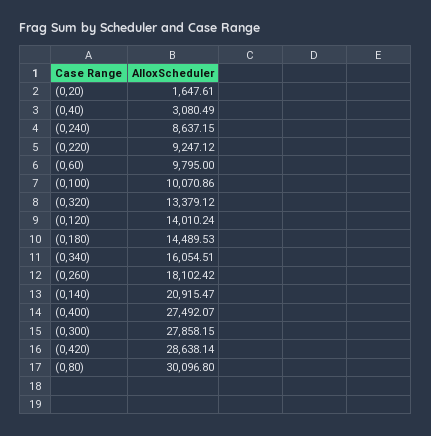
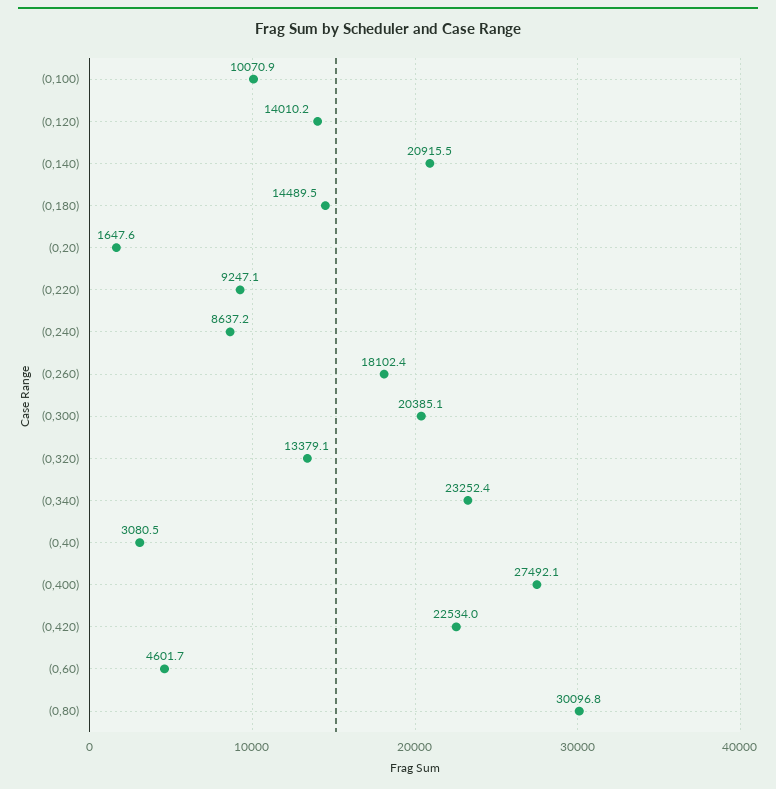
(0,60): 9795 -> 4601.7
(0,340): 16054.51 -> 23252.4
(0,300): 27858.15 -> 20385.1
(0,420): 28638.14 -> 22534

